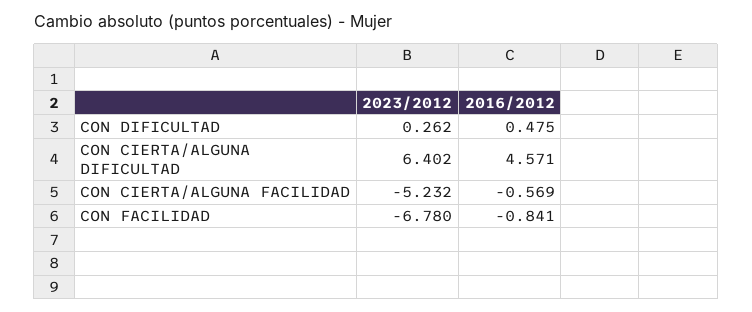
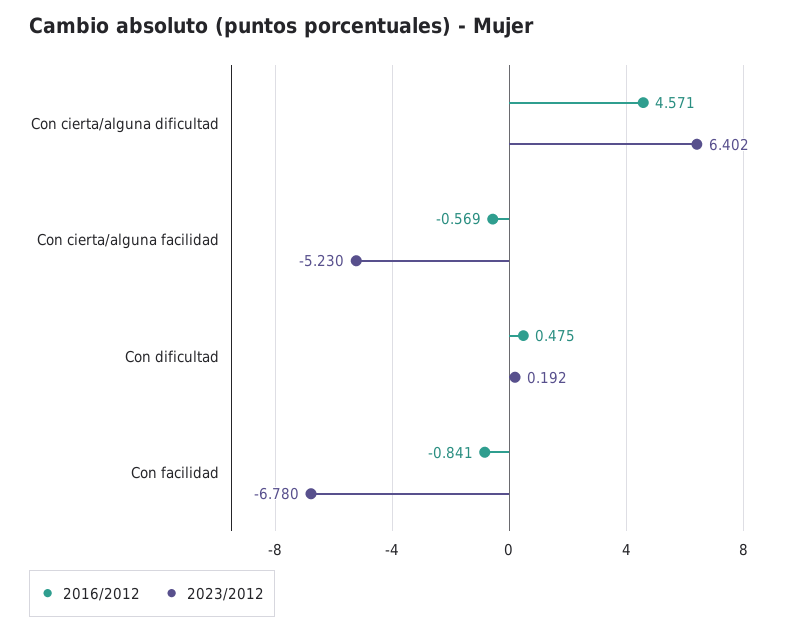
2023/2012, CON DIFICULTAD: 0.262 -> 0.192
2023/2012, CON CIERTA/ALGUNA FACILIDAD: -5.232 -> -5.23

